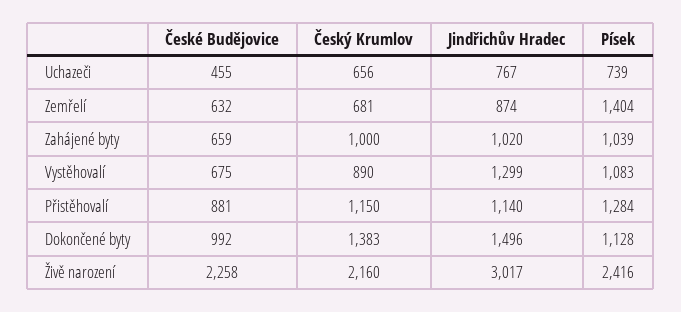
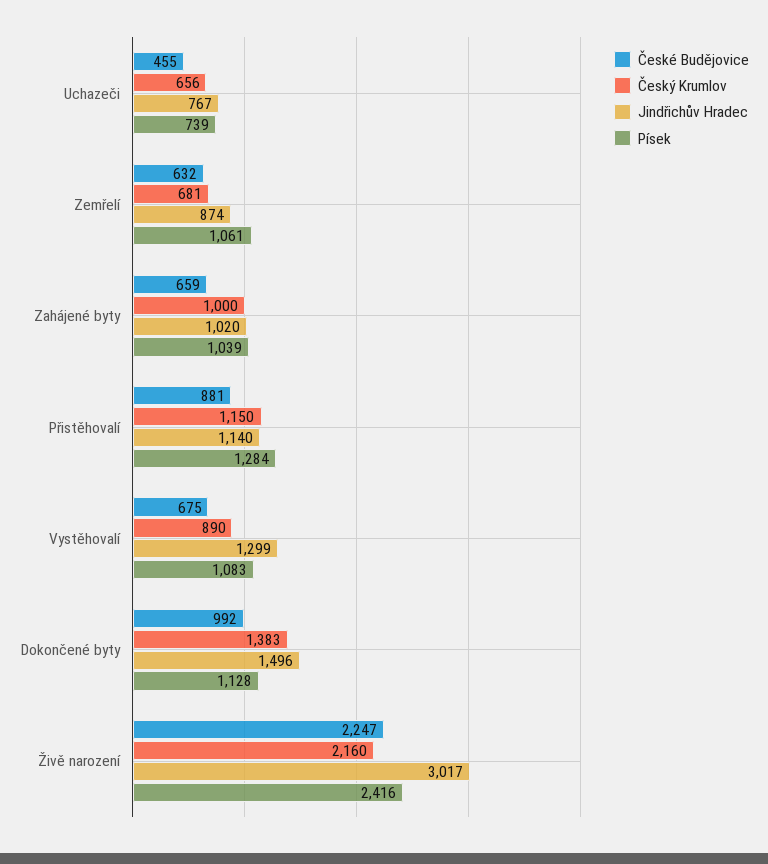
Písek, Zemřelí: 1404 -> 1061
České Budějovice, Živě narození: 2258 -> 2247

